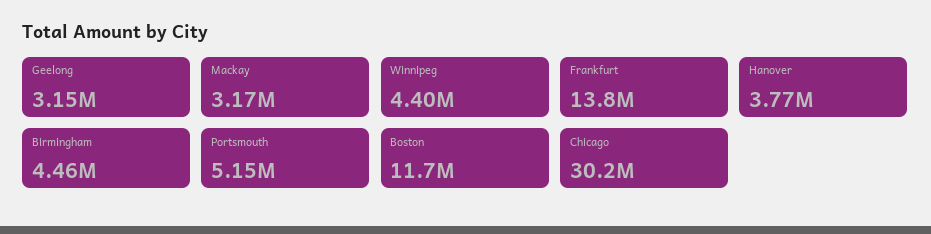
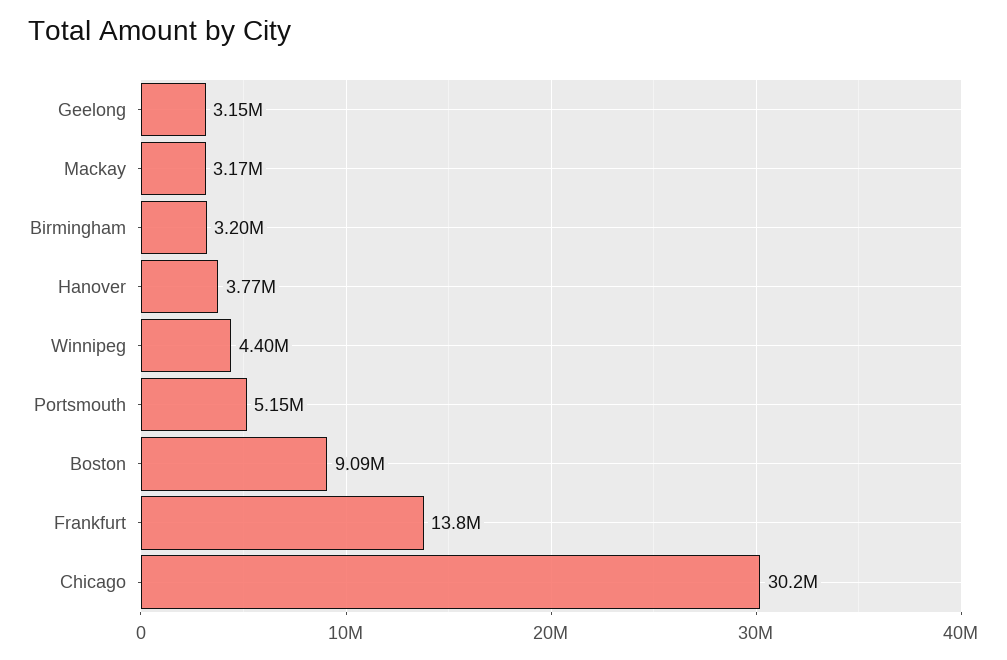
Birmingham: 4460000 -> 3200000
Boston: 11700000 -> 9090000

